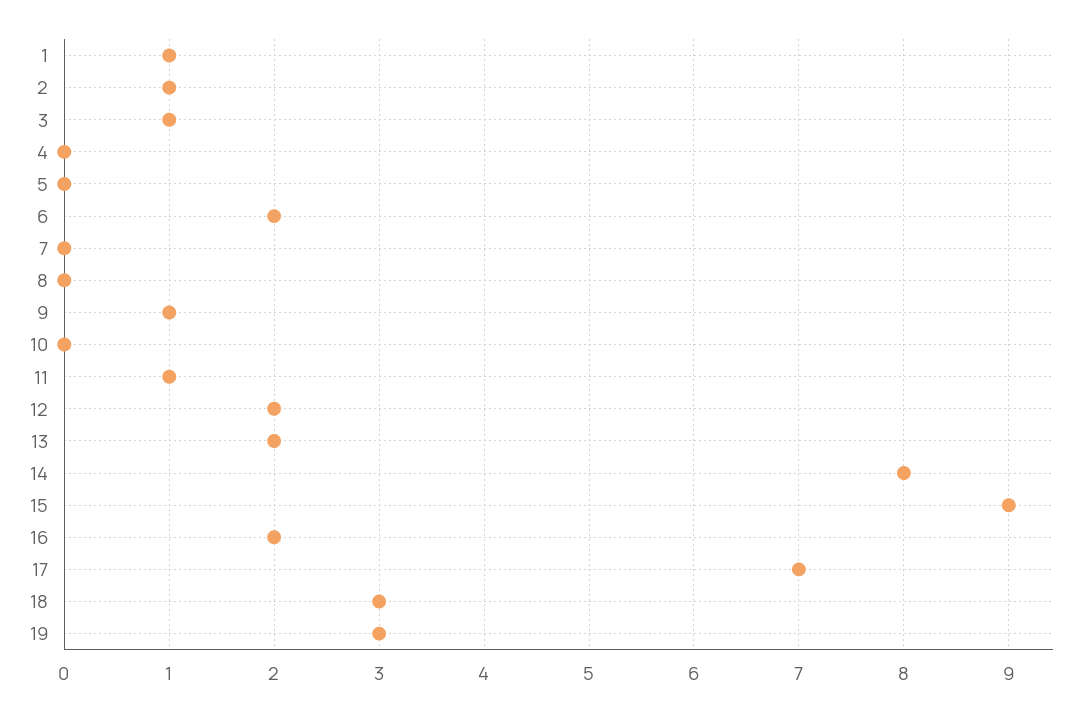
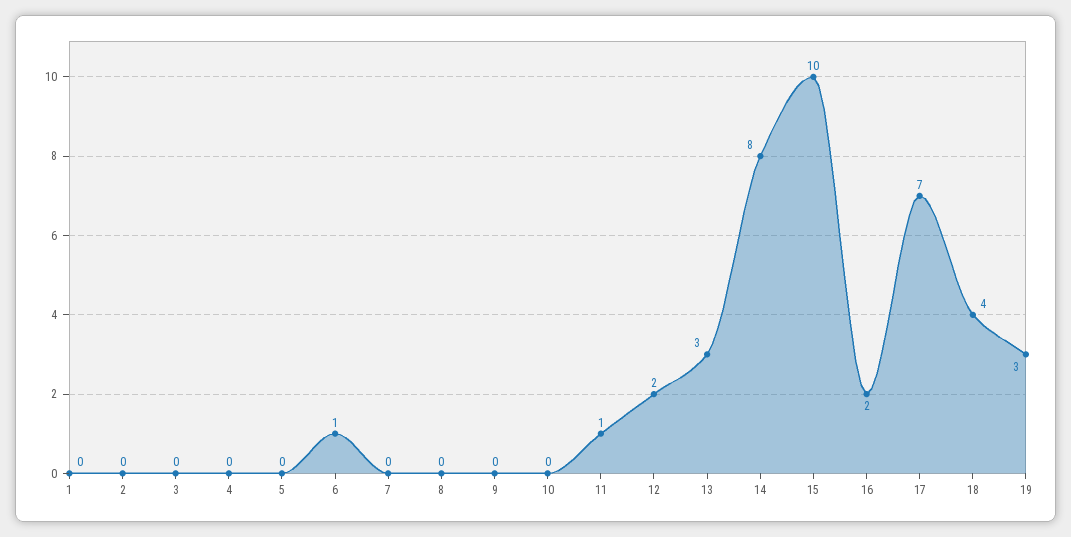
1: 1 -> 0
2: 1 -> 0
3: 1 -> 0
6: 2 -> 1
9: 1 -> 0
13: 2 -> 3
15: 9 -> 10
18: 3 -> 4

